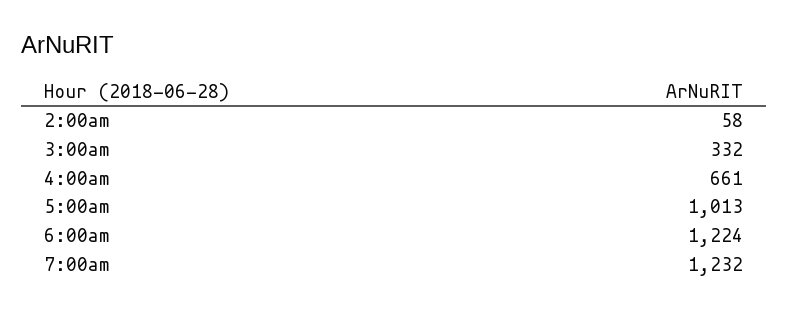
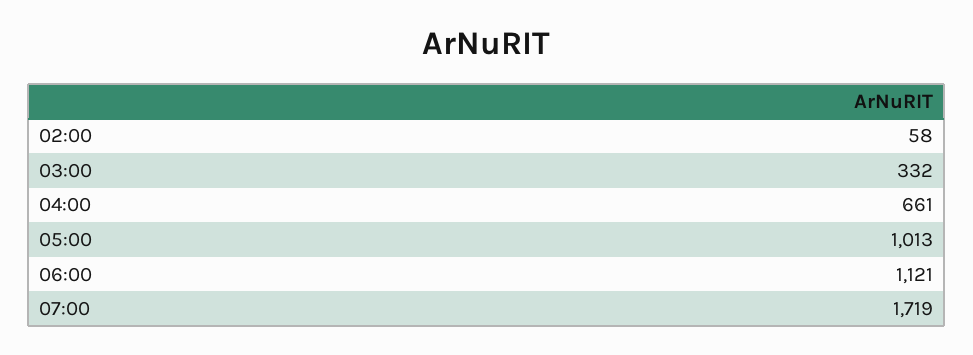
6:00am: 1224 -> 1121
7:00am: 1232 -> 1719

